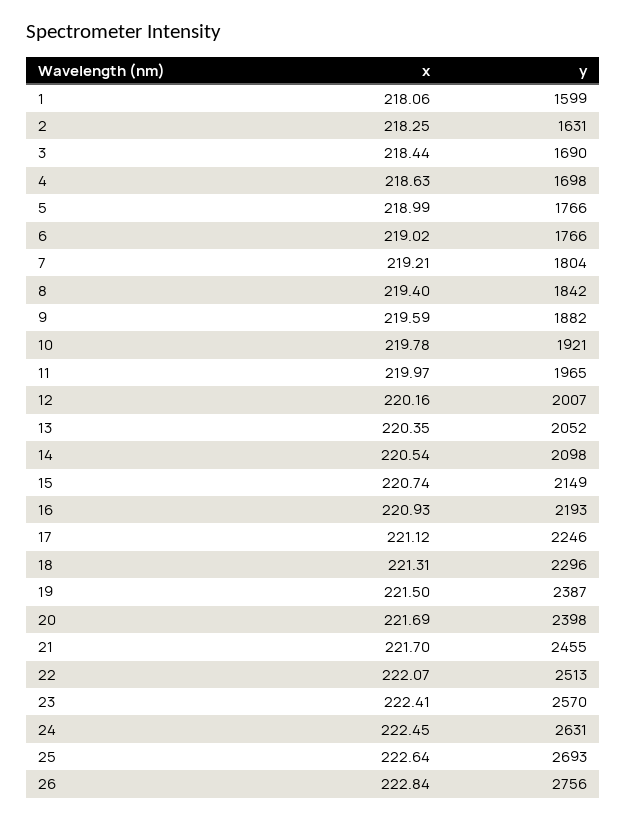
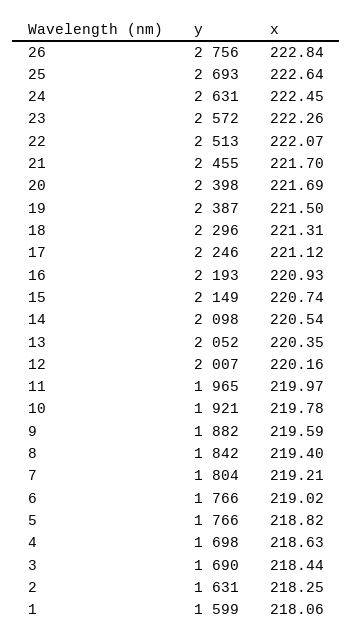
x, 5: 218.99 -> 218.82
x, 23: 222.41 -> 222.26
y, 23: 2570 -> 2572

